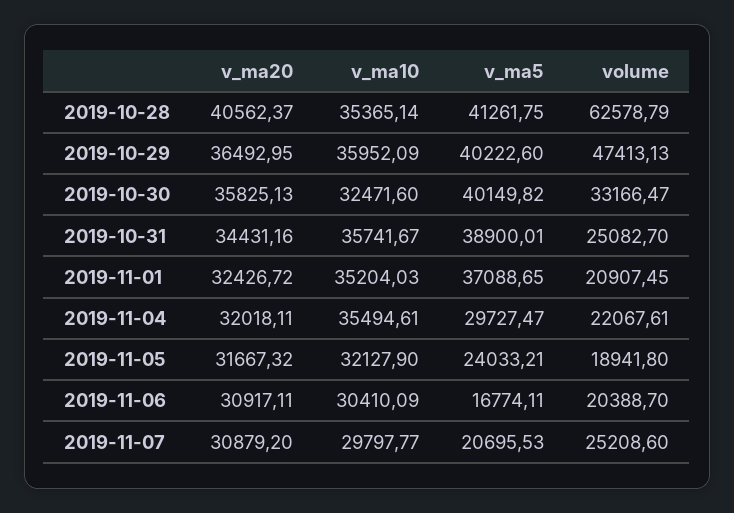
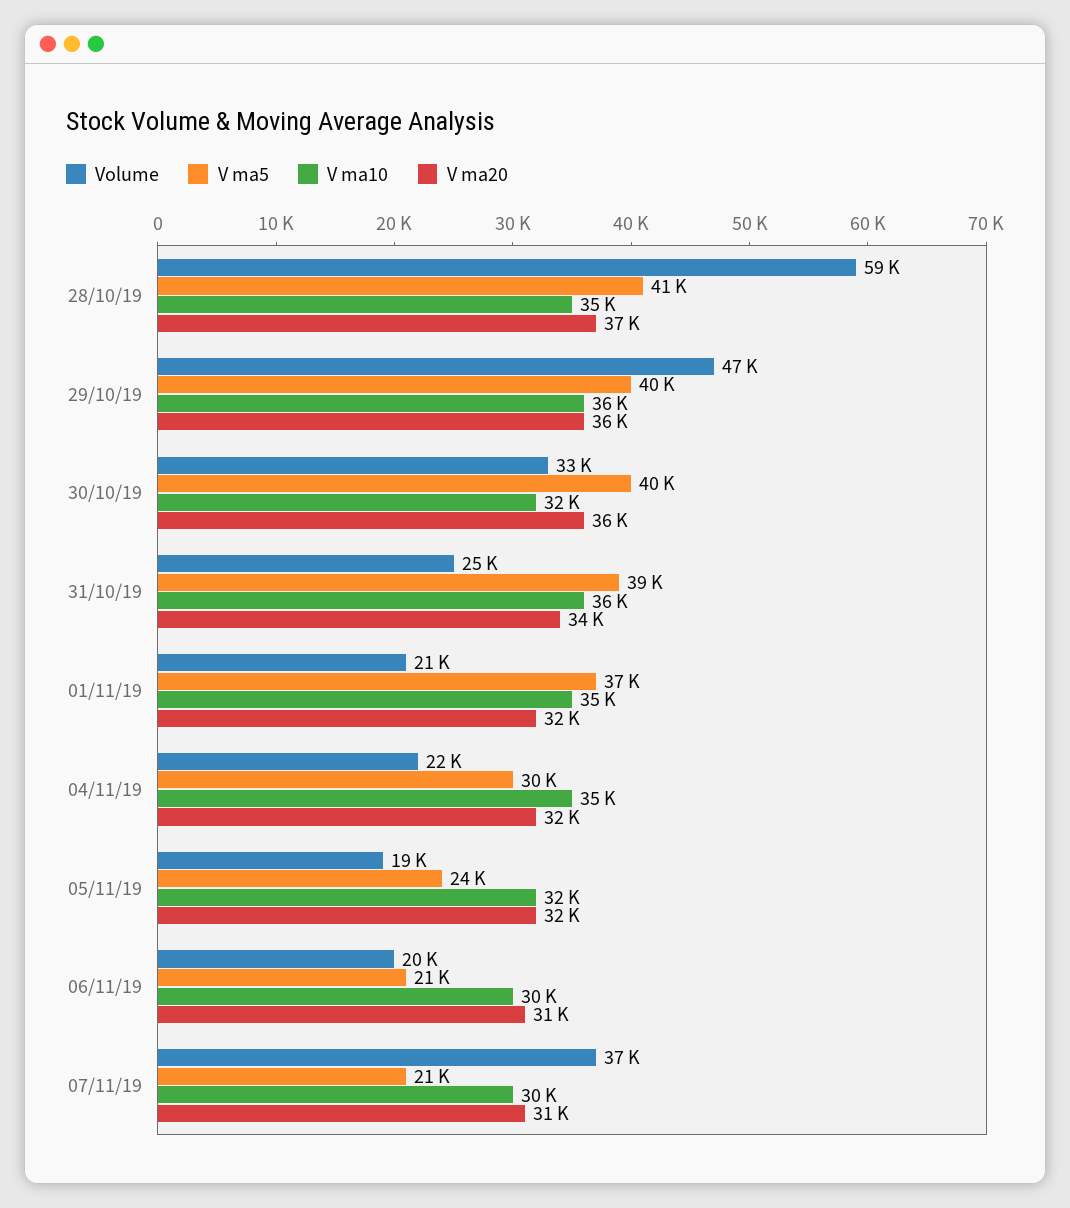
v_ma20, 2019-10-28: 40562.37 -> 37000
volume, 2019-10-28: 62578.79 -> 59000
v_ma5, 2019-11-06: 16774.11 -> 21000
volume, 2019-11-07: 25208.6 -> 37000

